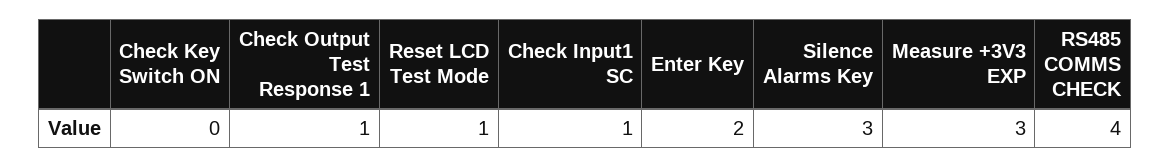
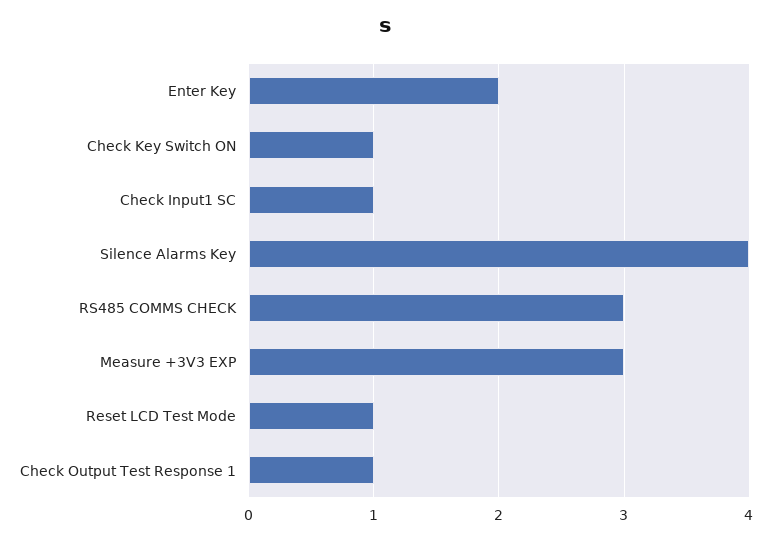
Check Key Switch ON: 0 -> 1
Silence Alarms Key: 3 -> 4
RS485 COMMS CHECK: 4 -> 3

